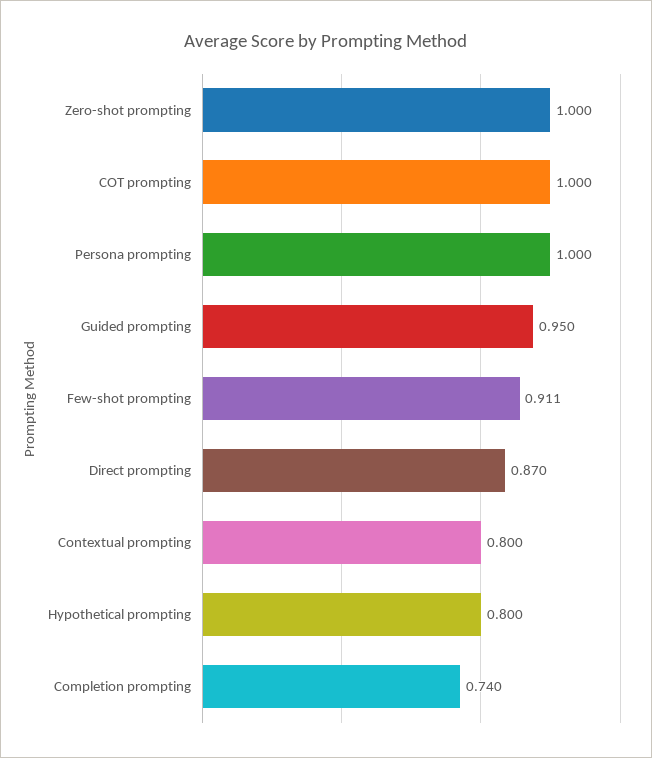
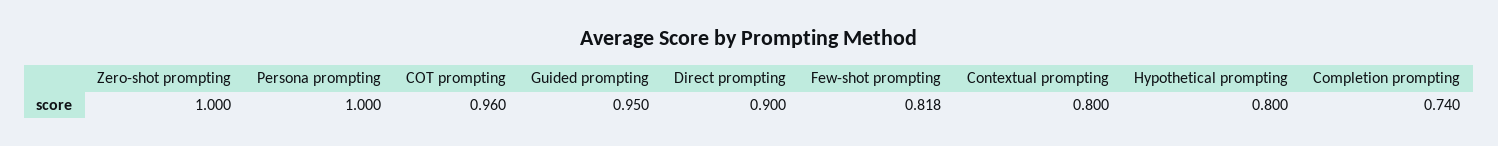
COT prompting: 1 -> 0.96
Few-shot prompting: 0.911 -> 0.818
Direct prompting: 0.87 -> 0.9

